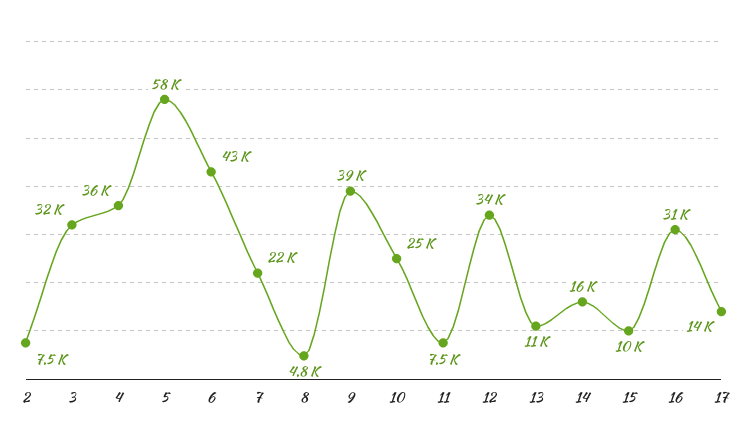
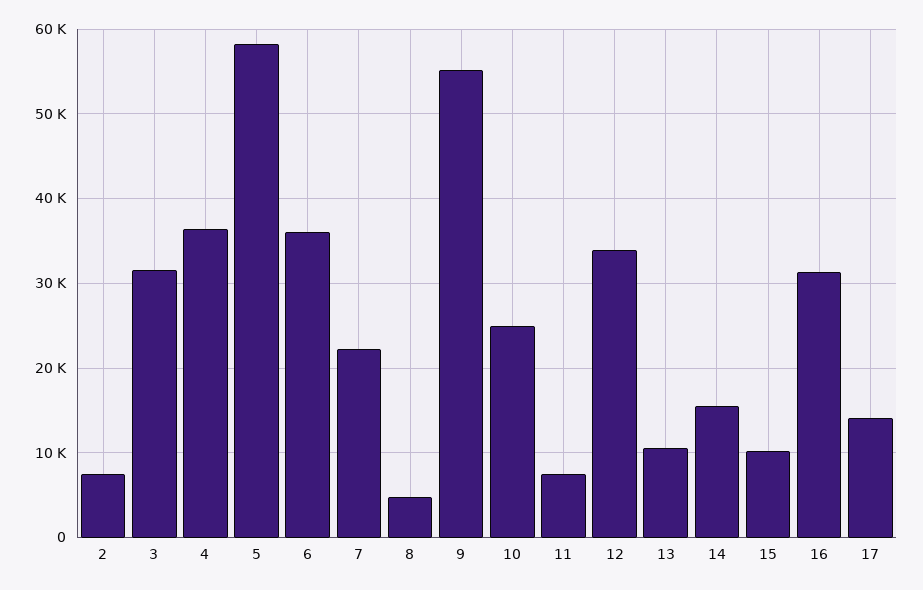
6: 43000 -> 36000
9: 39000 -> 55000

